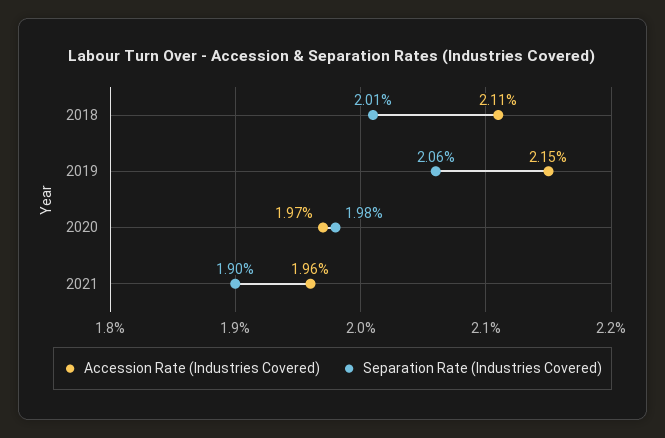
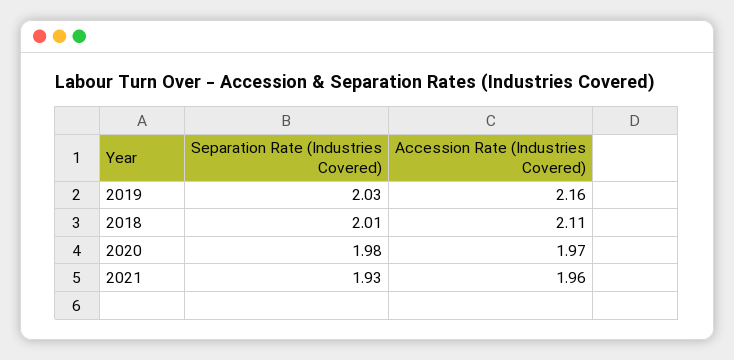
Accession Rate (Industries Covered), 2019: 2.15 -> 2.16
Separation Rate (Industries Covered), 2019: 2.06 -> 2.03
Separation Rate (Industries Covered), 2021: 1.9 -> 1.93

